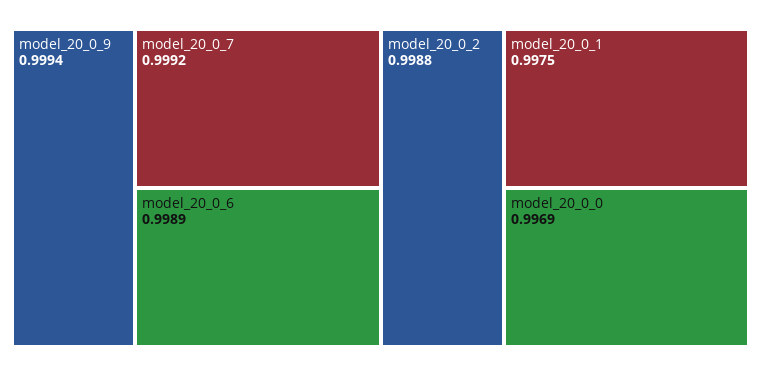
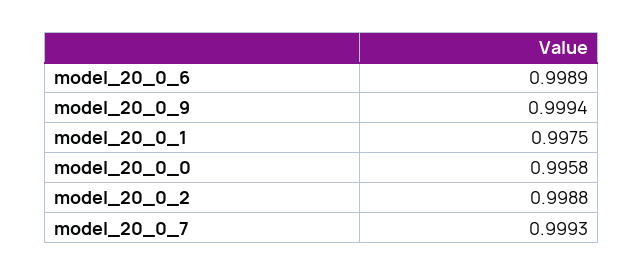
model_20_0_7: 0.9992 -> 0.9993
model_20_0_0: 0.9969 -> 0.9958

